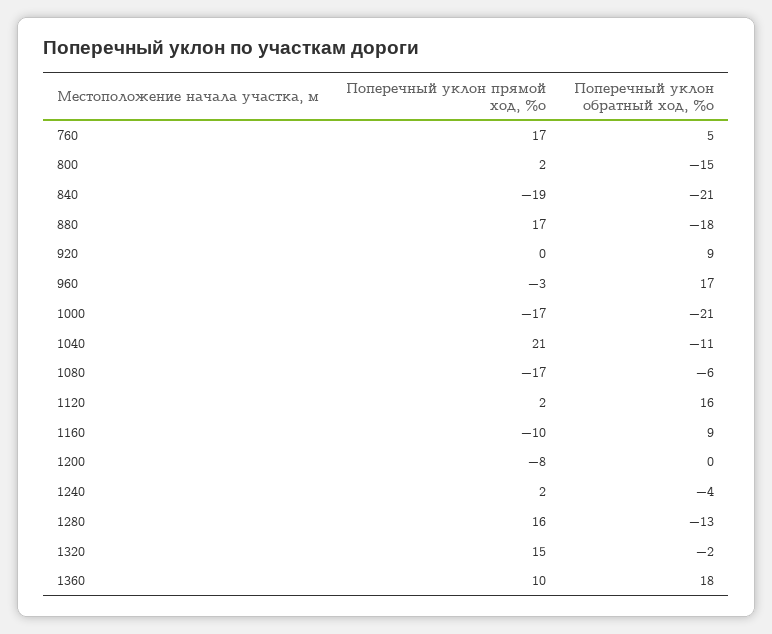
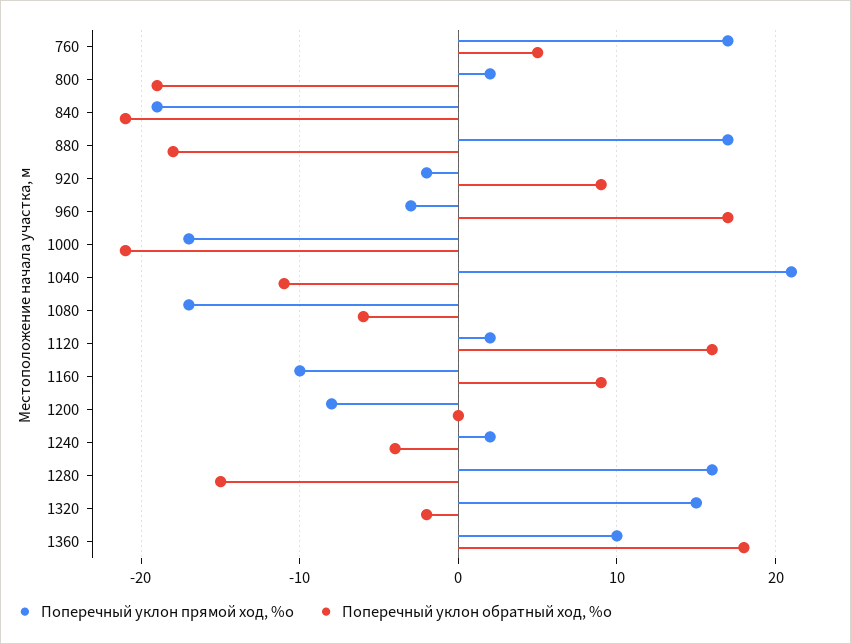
Поперечный уклон обратный ход, %о, 800: -15 -> -19
Поперечный уклон прямой ход, %о, 920: 0 -> -2
Поперечный уклон обратный ход, %о, 1280: -13 -> -15

